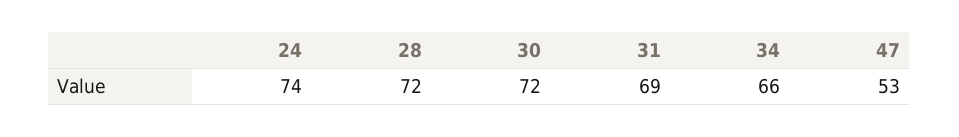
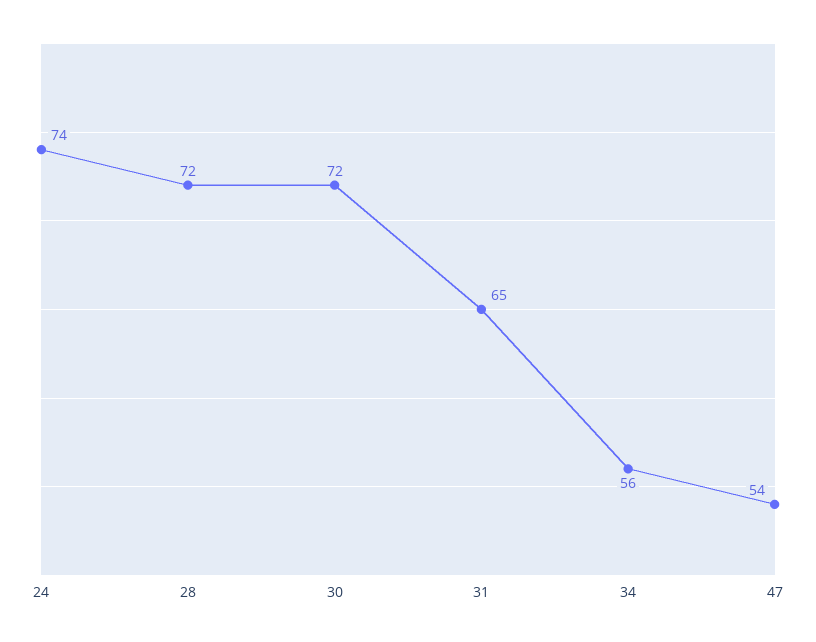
31: 69 -> 65
34: 66 -> 56
47: 53 -> 54

